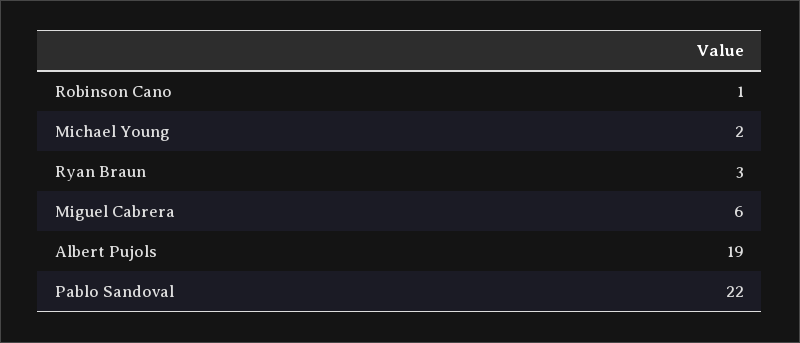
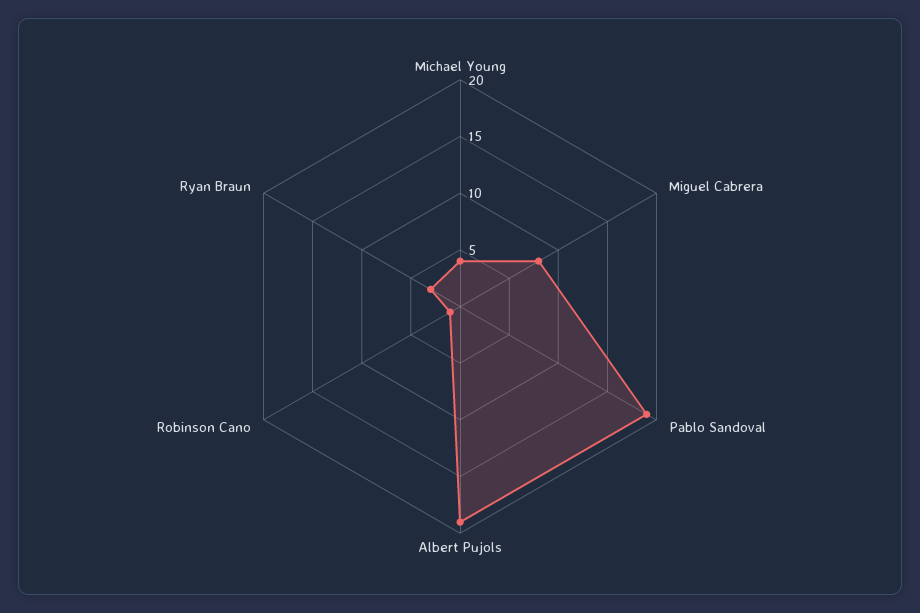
Michael Young: 2 -> 4
Miguel Cabrera: 6 -> 8
Pablo Sandoval: 22 -> 19

